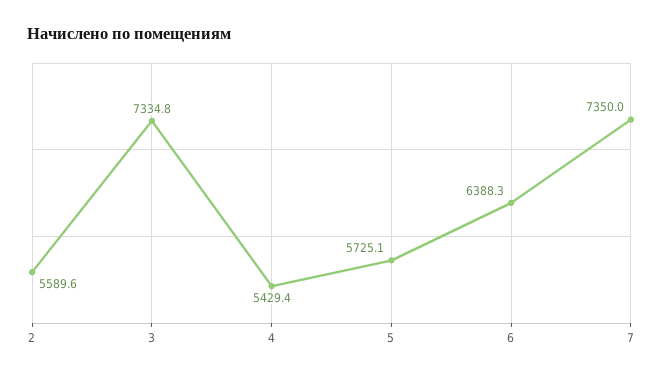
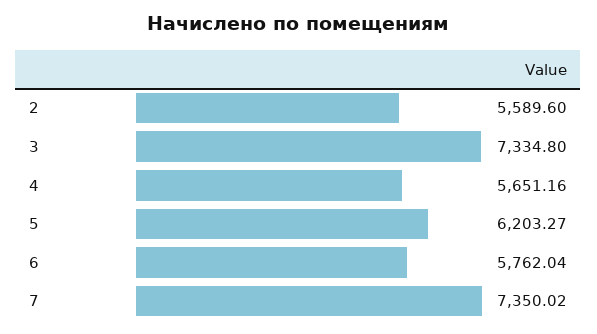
4: 5429.4 -> 5651.16
5: 5725.1 -> 6203.27
6: 6388.3 -> 5762.04

